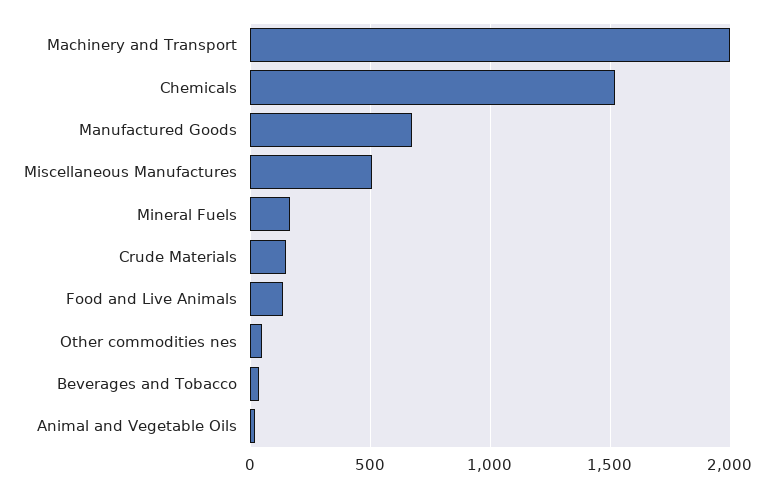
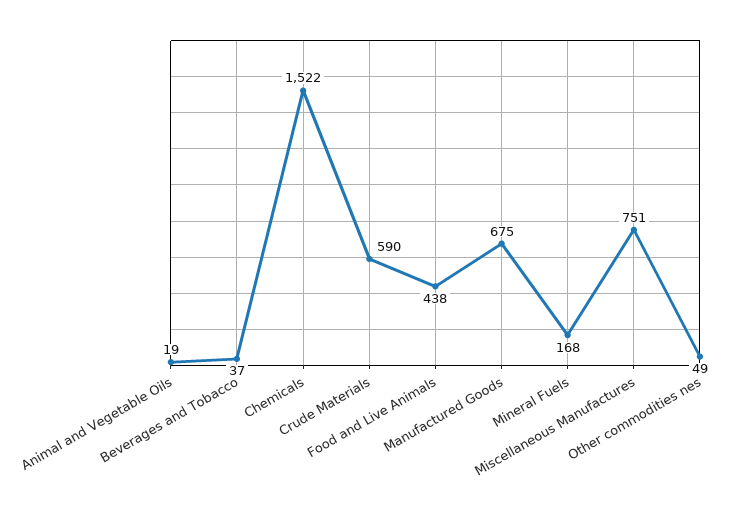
Machinery and Transport: 2000 -> none
Miscellaneous Manufactures: 500 -> 751
Crude Materials: 150 -> 590
Food and Live Animals: 150 -> 438

